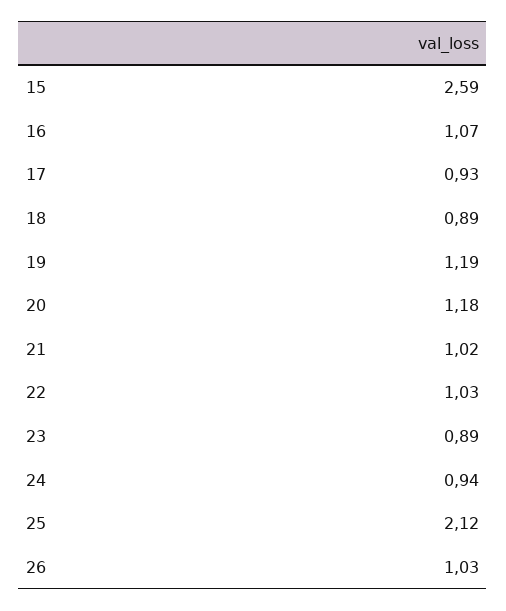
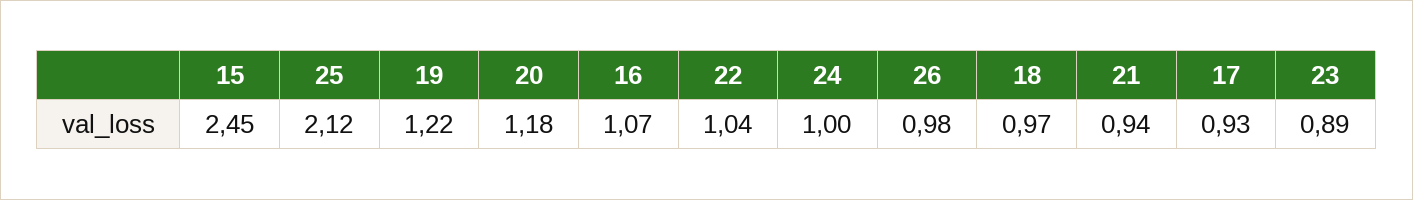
15: 2.59 -> 2.45
18: 0.89 -> 0.97
19: 1.19 -> 1.22
21: 1.02 -> 0.94
22: 1.03 -> 1.04
24: 0.94 -> 1
26: 1.03 -> 0.98

